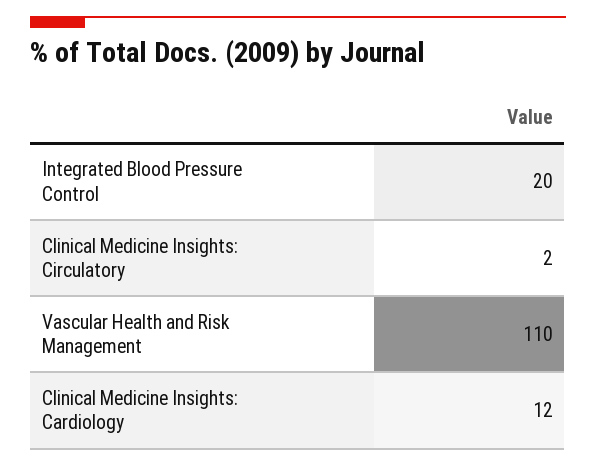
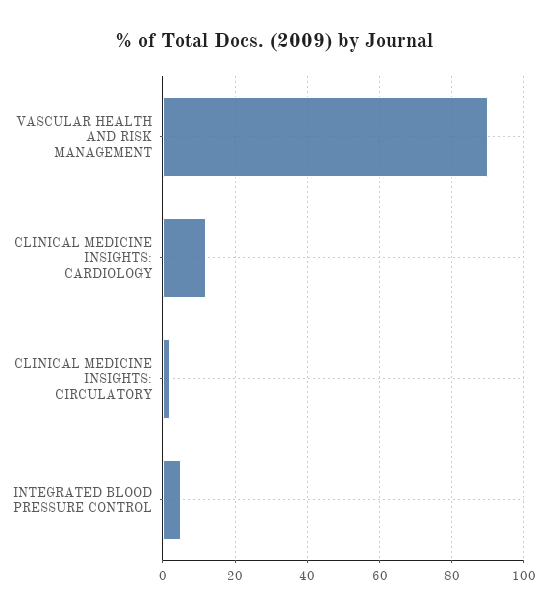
Integrated Blood Pressure Control: 20 -> 5
Vascular Health and Risk Management: 110 -> 90

